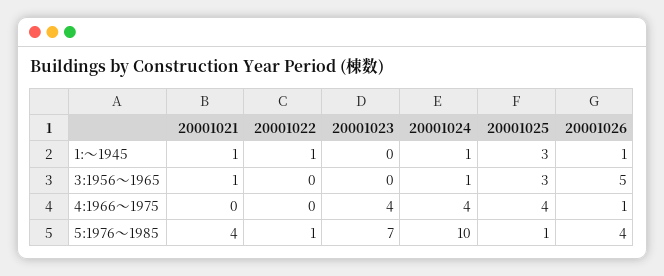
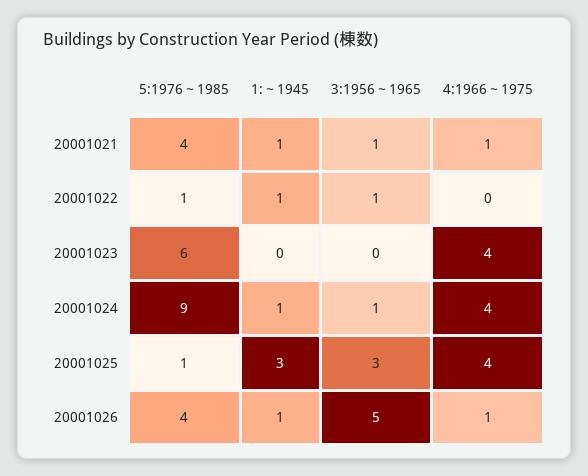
20001022, 3:1956～1965: 0 -> 1
20001021, 4:1966～1975: 0 -> 1
20001023, 5:1976～1985: 7 -> 6
20001024, 5:1976～1985: 10 -> 9

